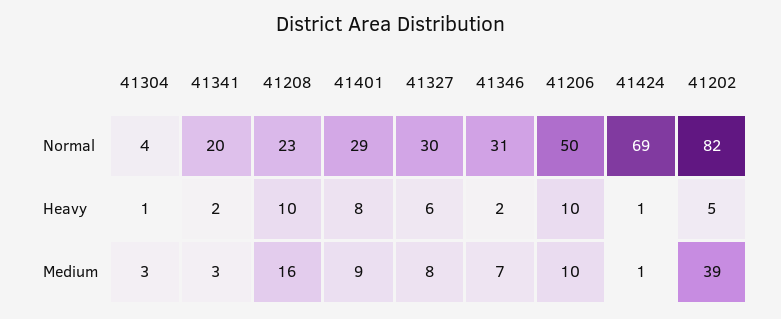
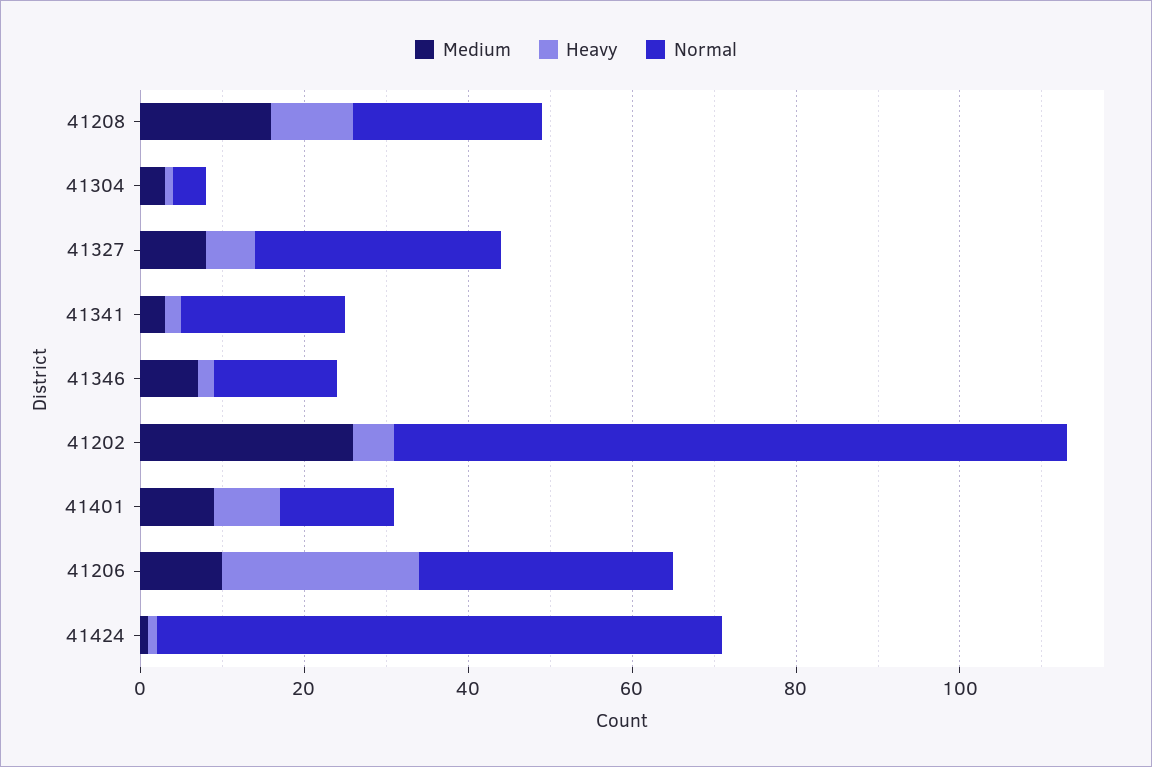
Normal, 41401: 29 -> 15
Normal, 41346: 31 -> 15
Normal, 41206: 50 -> 30
Heavy, 41206: 10 -> 25
Medium, 41202: 39 -> 25

